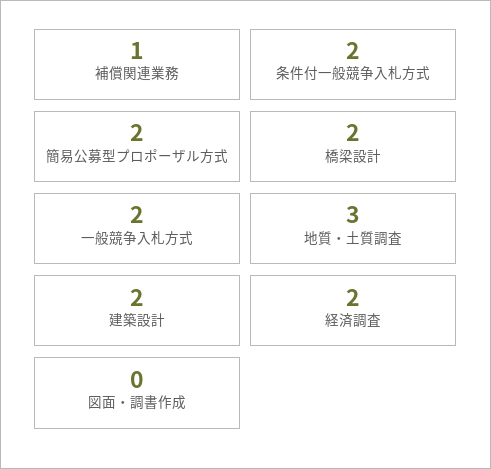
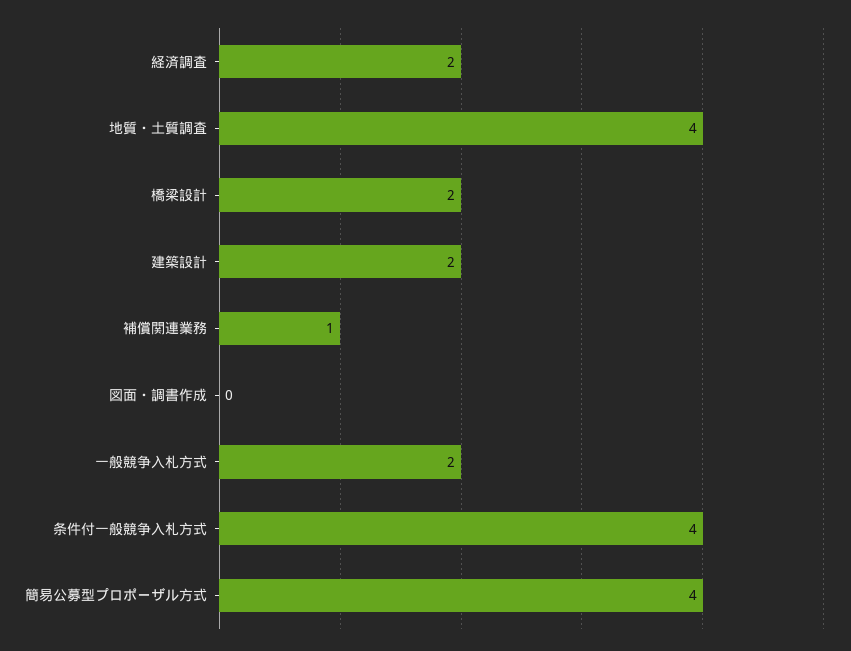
条件付一般競争入札方式: 2 -> 4
簡易公募型プロポーザル方式: 2 -> 4
地質・土質調査: 3 -> 4

